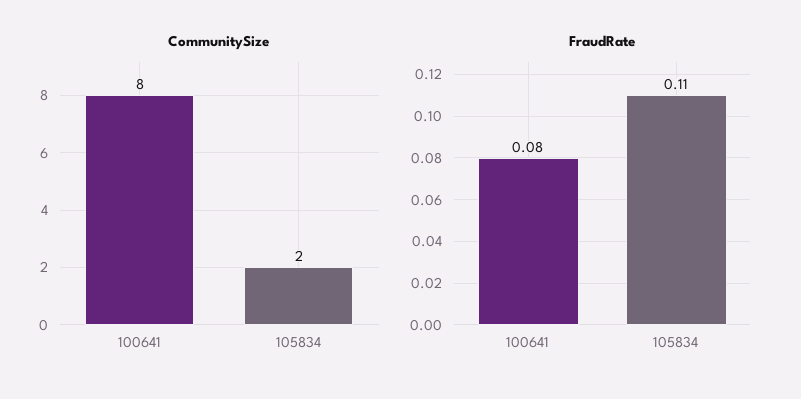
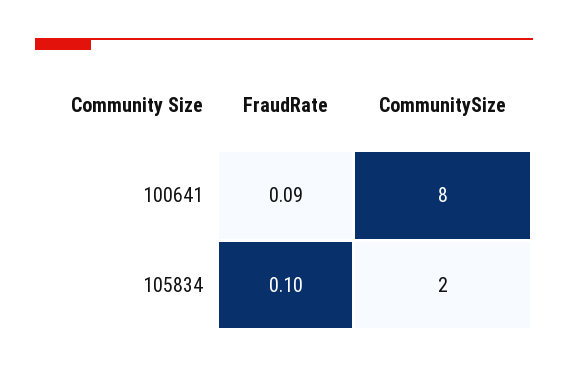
FraudRate, 100641: 0.08 -> 0.09
FraudRate, 105834: 0.11 -> 0.1

